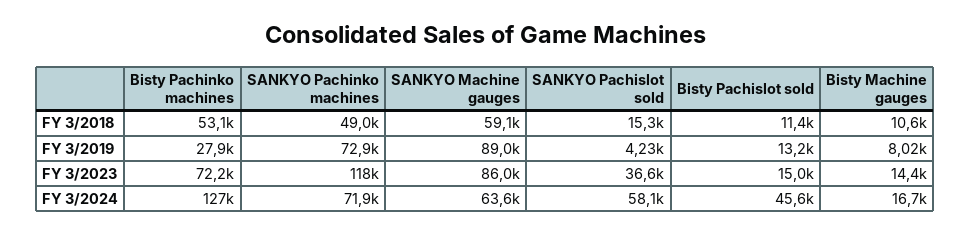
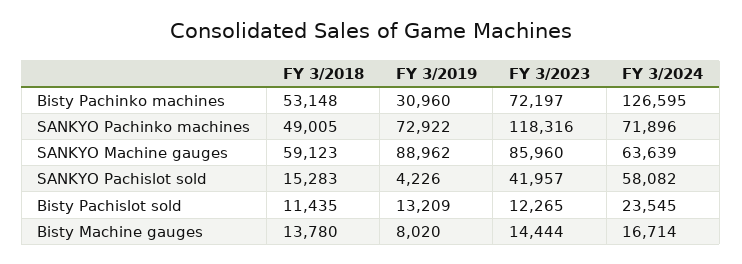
Bisty Machine gauges, FY 3/2018: 10600 -> 13780
Bisty Pachinko machines, FY 3/2019: 27900 -> 30960
SANKYO Pachislot sold, FY 3/2023: 36600 -> 41957
Bisty Pachislot sold, FY 3/2023: 15000 -> 12265
Bisty Pachislot sold, FY 3/2024: 45600 -> 23545

